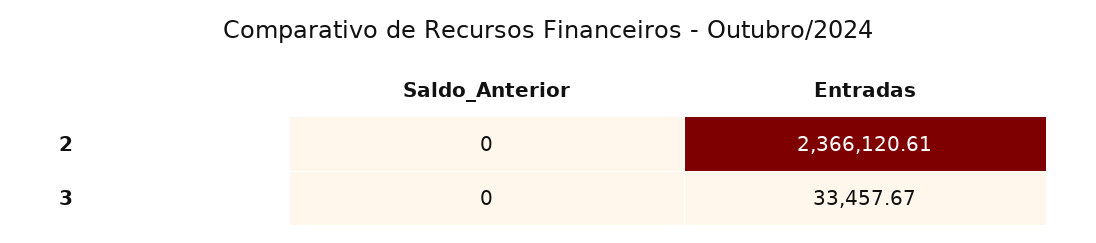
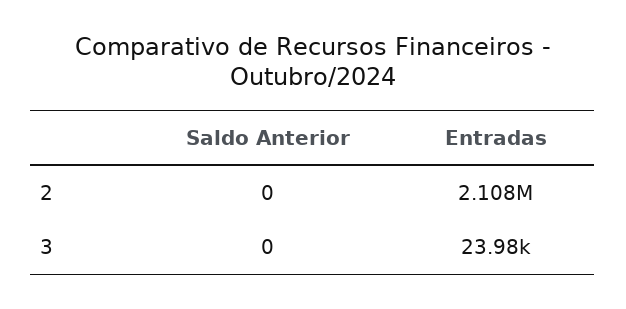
Entradas, 2: 2366120.61 -> 2108000
Entradas, 3: 33457.67 -> 23980

